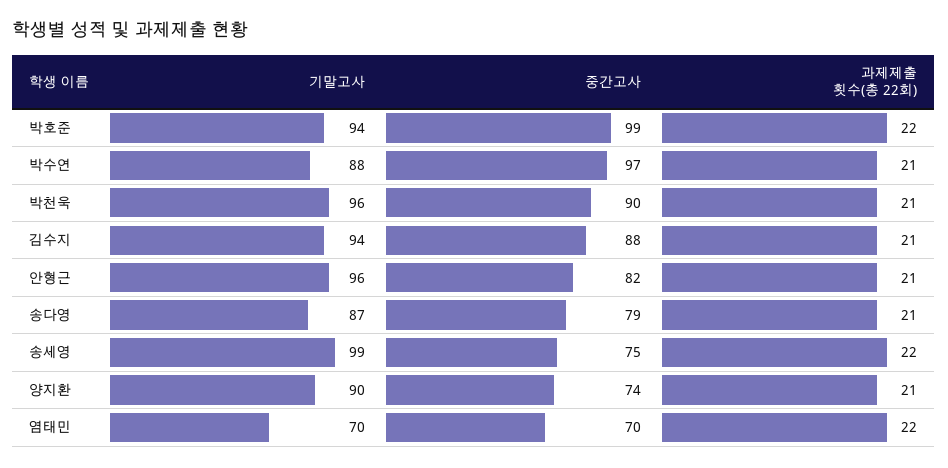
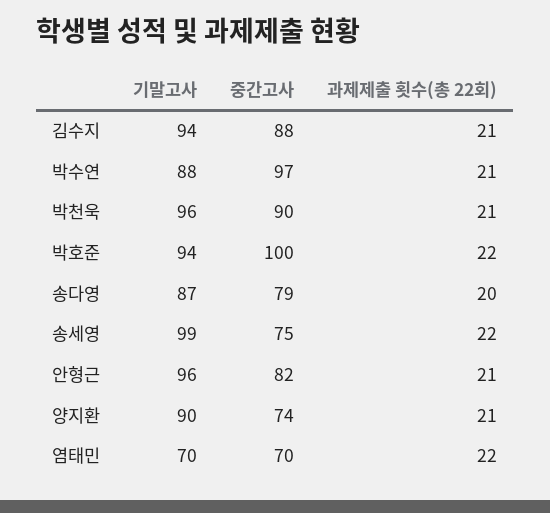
중간고사, 박호준: 99 -> 100
과제제출 횟수(총 22회), 송다영: 21 -> 20

